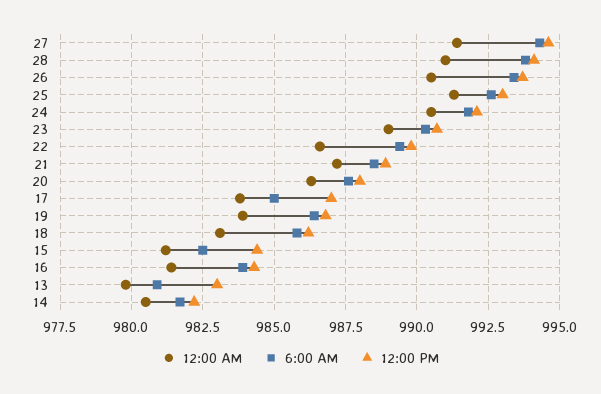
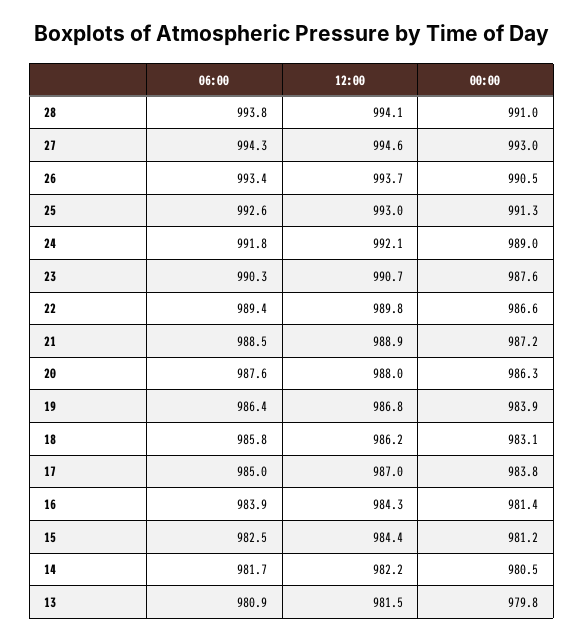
12:00 AM, 27: 991.5 -> 993
12:00 AM, 24: 990.5 -> 989
12:00 AM, 23: 989 -> 987.6
12:00 PM, 13: 983 -> 981.5

